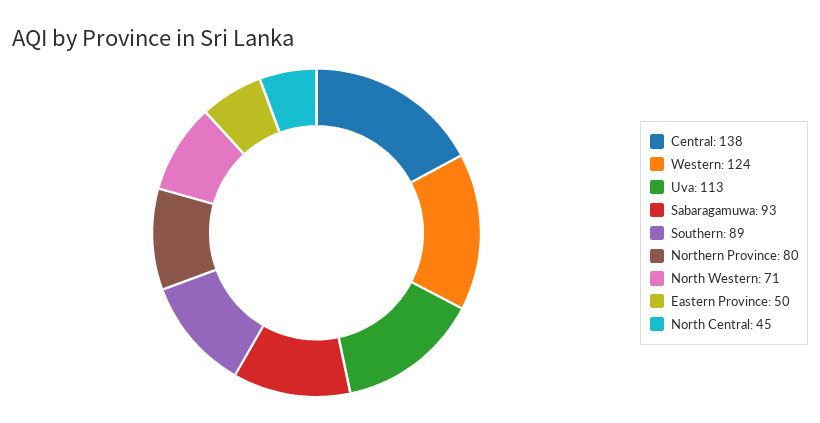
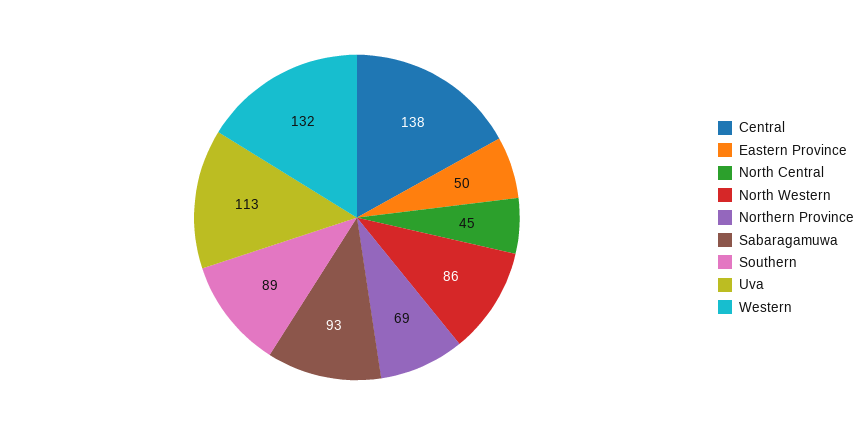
Western: 124 -> 132
Northern Province: 80 -> 69
North Western: 71 -> 86

